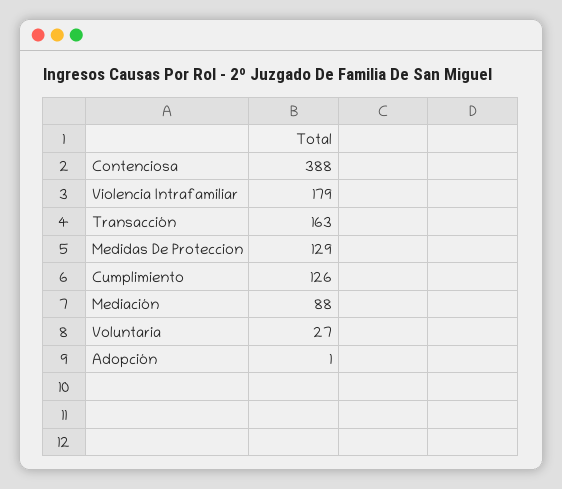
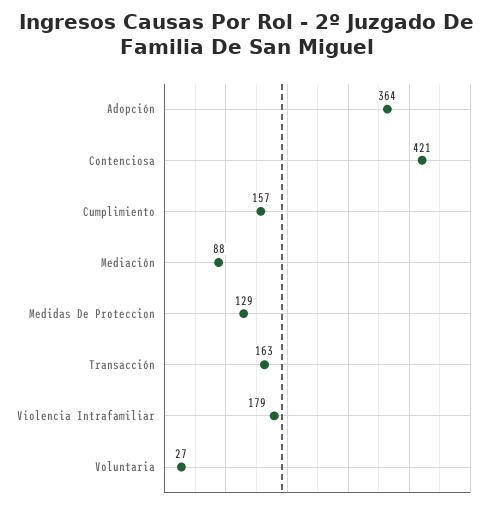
Contenciosa: 388 -> 421
Cumplimiento: 126 -> 157
Adopción: 1 -> 364

